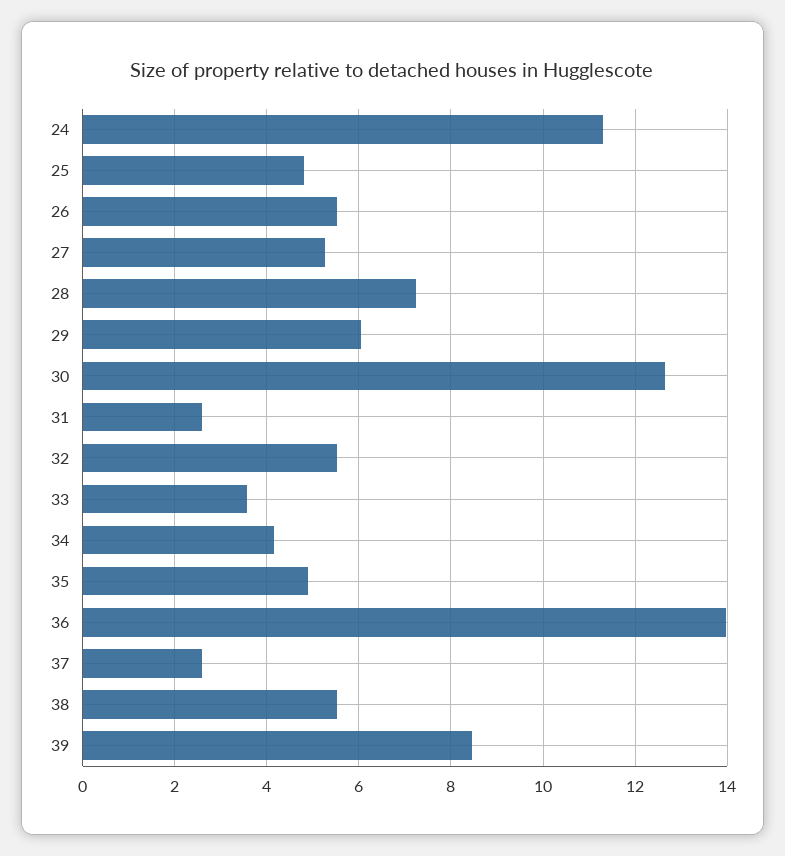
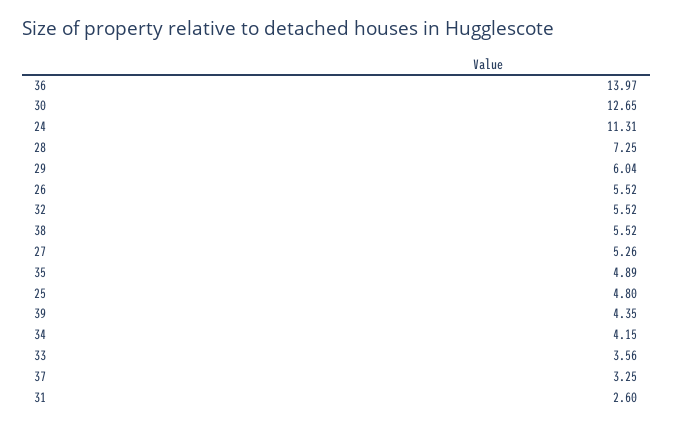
37: 2.6 -> 3.25
39: 8.4 -> 4.35

